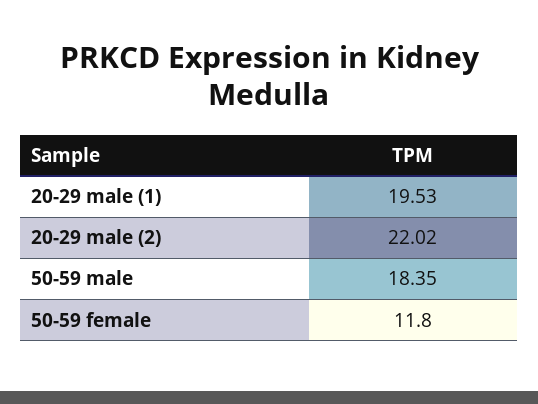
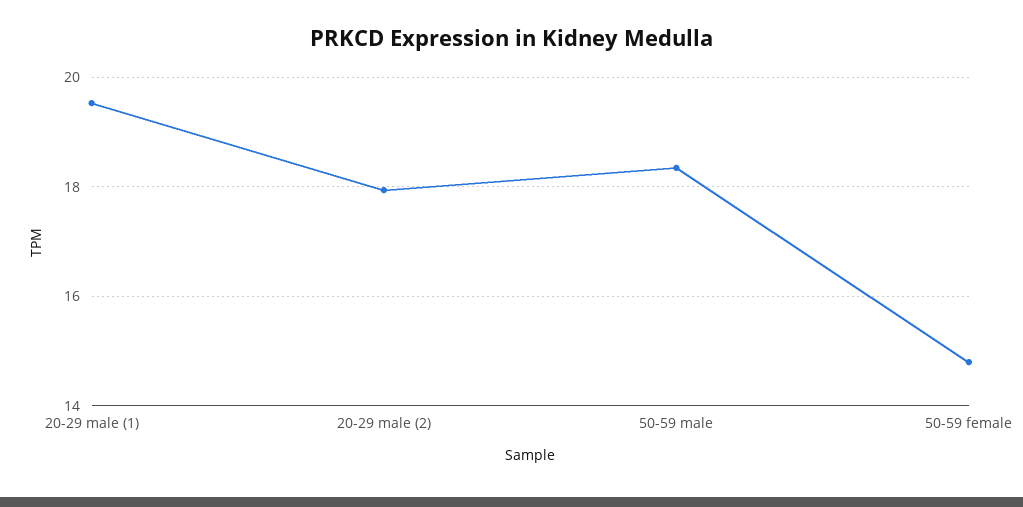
20-29 male (2): 22.02 -> 18
50-59 female: 11.8 -> 14.8

